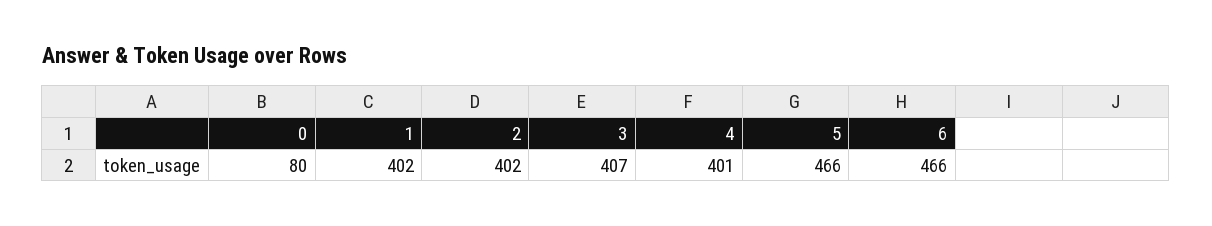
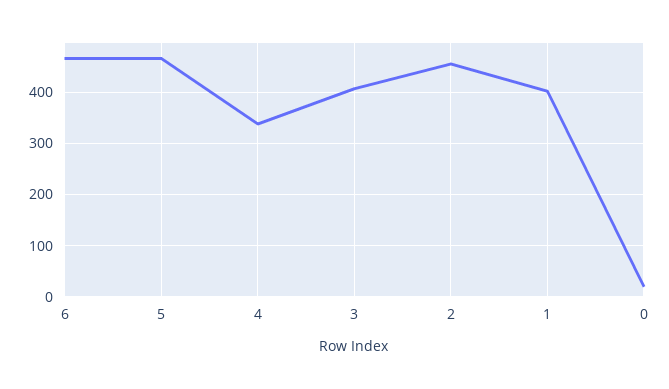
0: 80 -> 20
2: 402 -> 460
4: 401 -> 340

